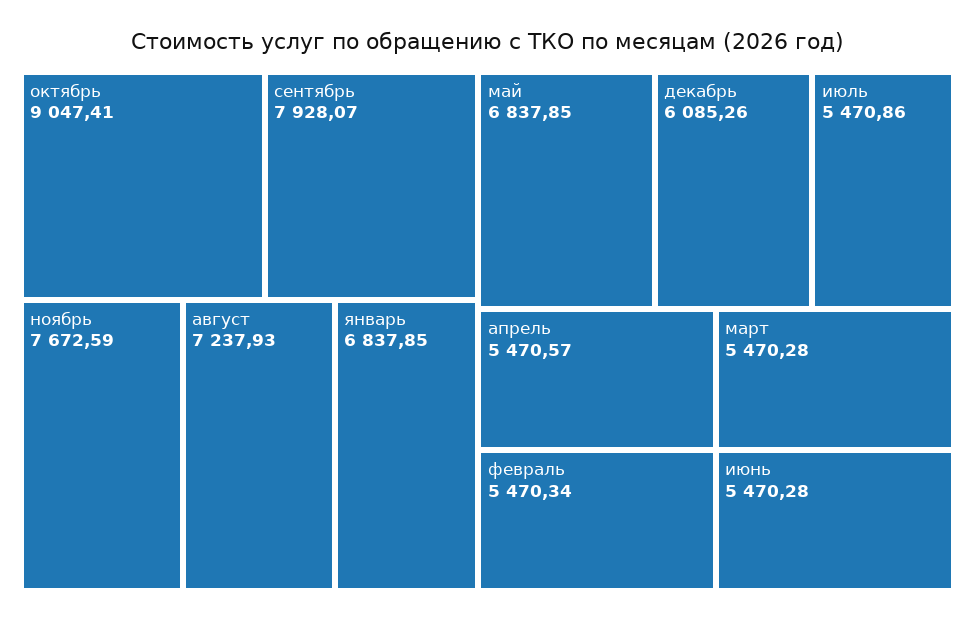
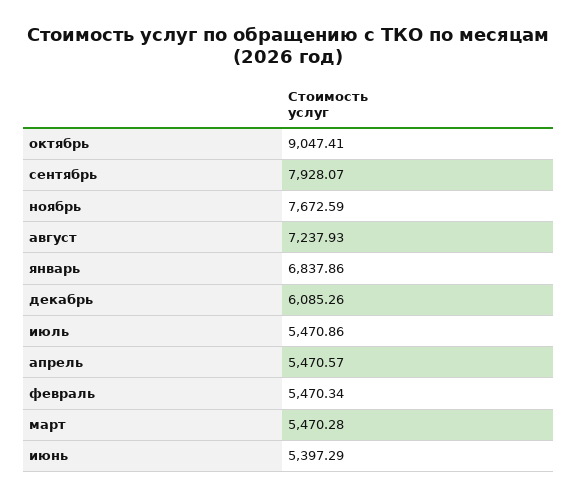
январь: 6837.85 -> 6837.86
май: 6837.85 -> none
июнь: 5470.28 -> 5397.29

